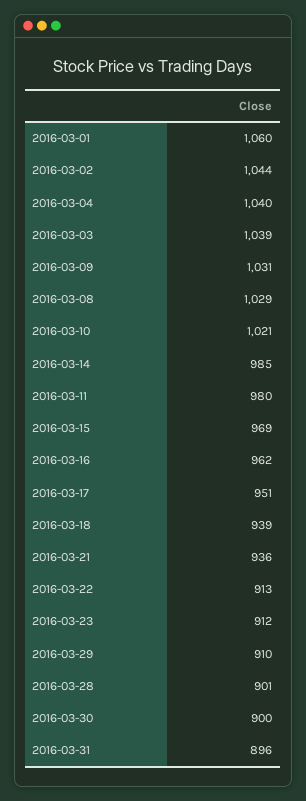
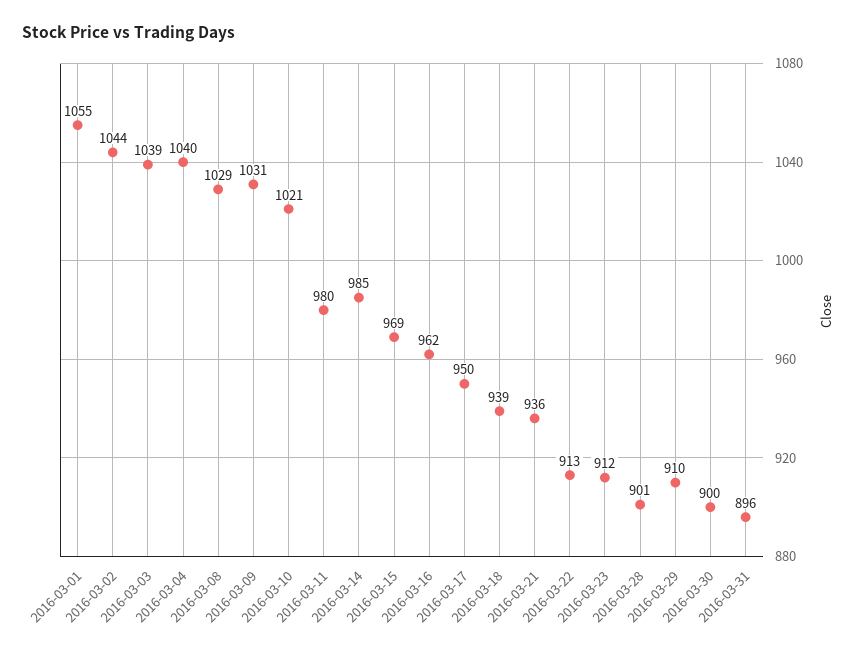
2016-03-01: 1060 -> 1055
2016-03-17: 951 -> 950

